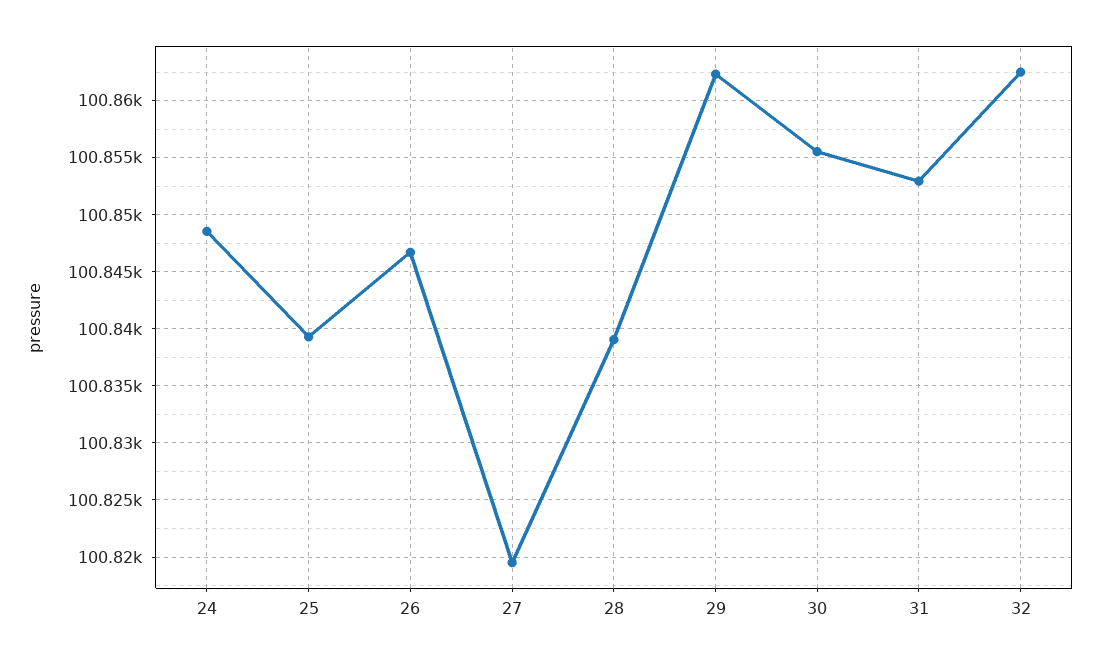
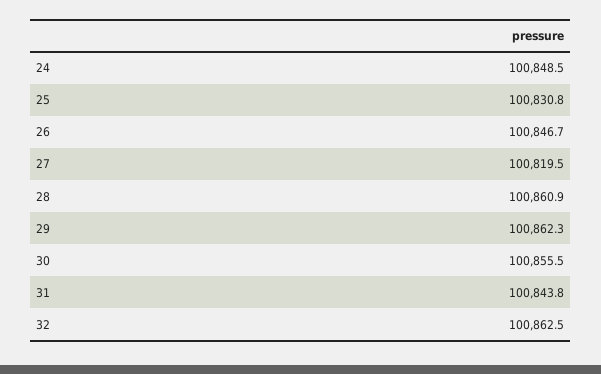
25: 100839 -> 100830.8
28: 100839 -> 100860.9
31: 100853 -> 100843.8

